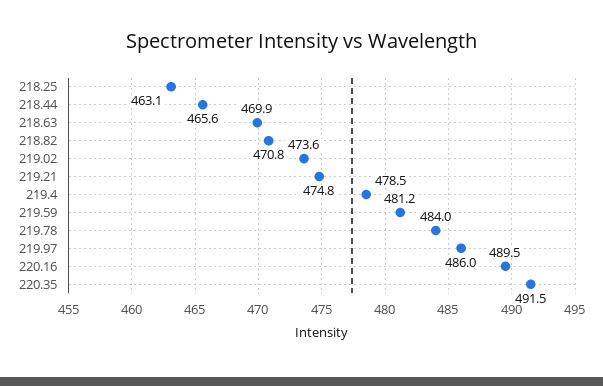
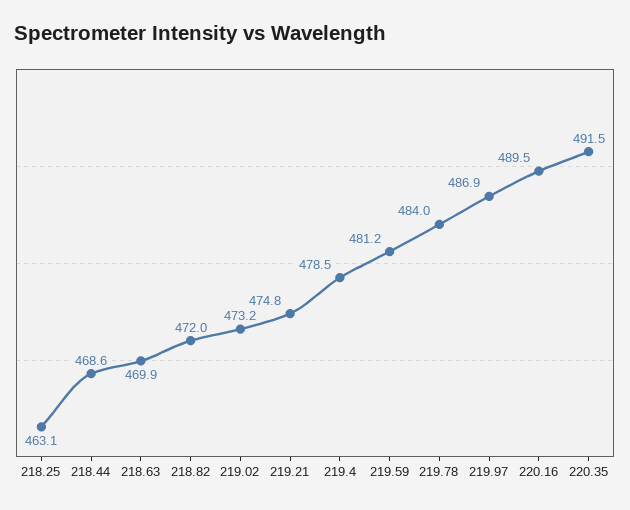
218.44: 465.6 -> 468.6
218.82: 470.8 -> 472
219.02: 473.6 -> 473.2
219.97: 486 -> 486.9

